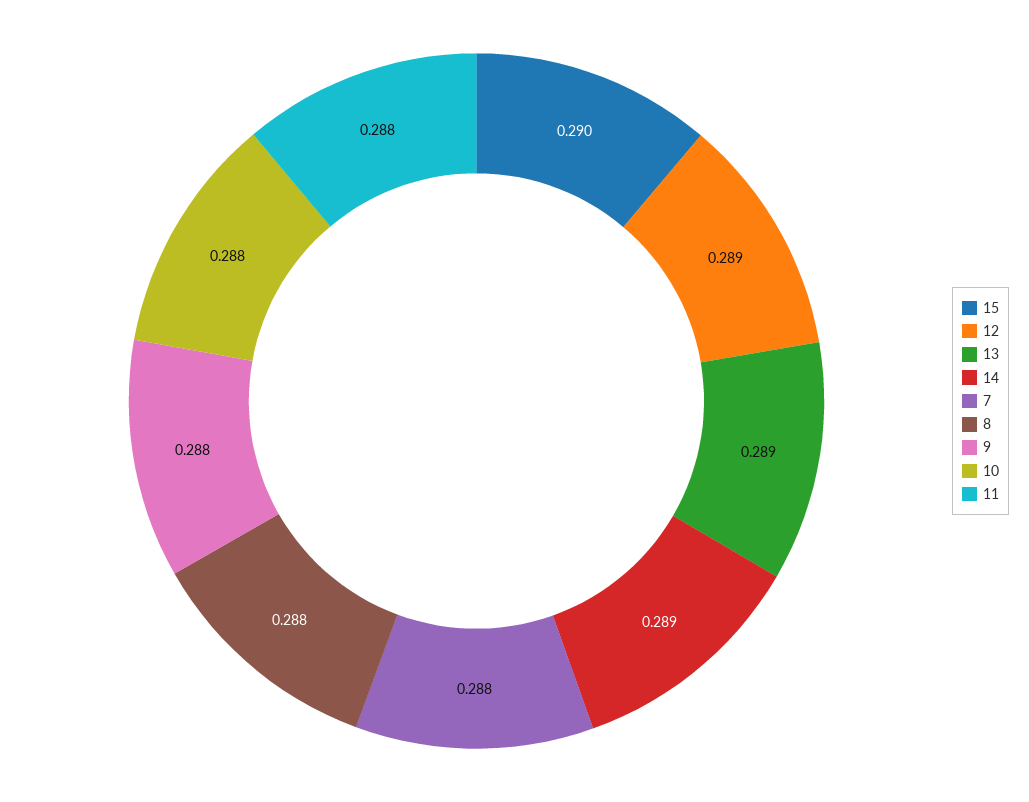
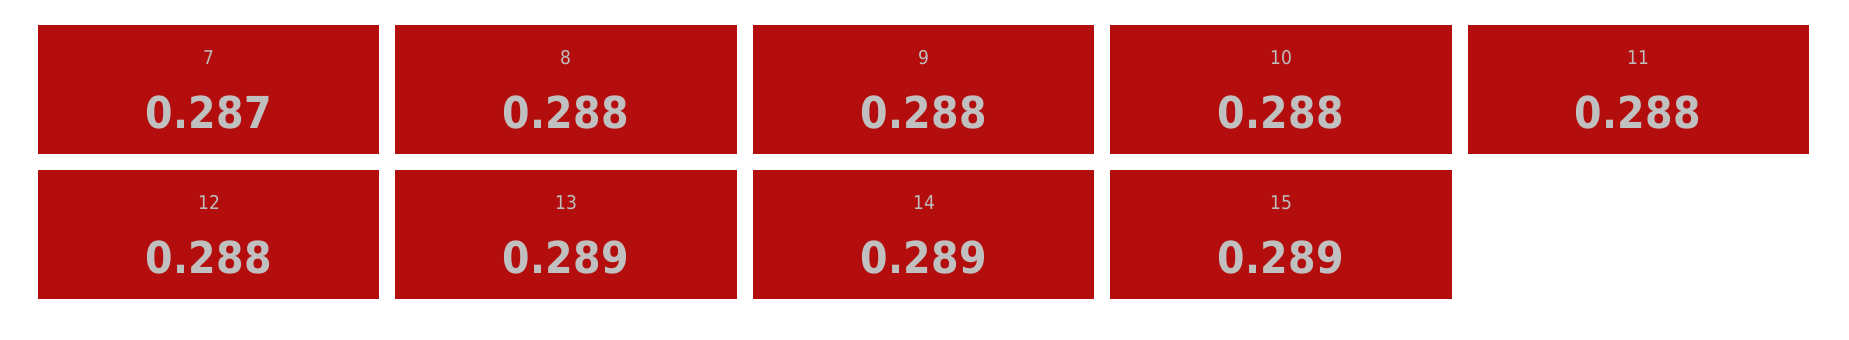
15: 0.29 -> 0.289
12: 0.289 -> 0.288
7: 0.288 -> 0.287

